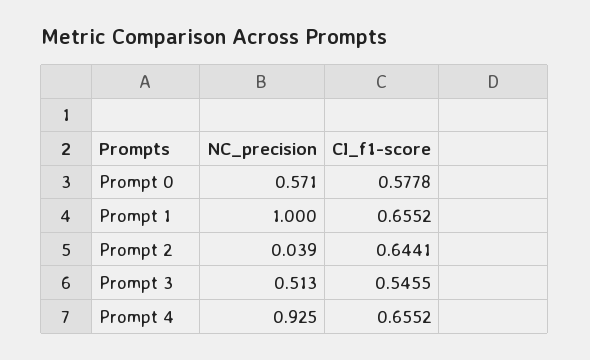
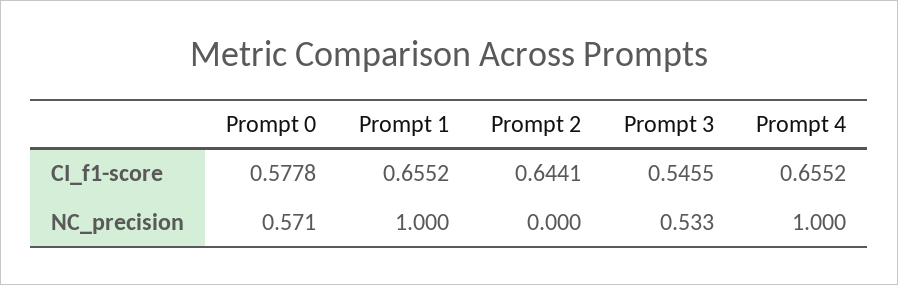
NC_precision, Prompt 2: 0.039 -> 0
NC_precision, Prompt 3: 0.513 -> 0.533
NC_precision, Prompt 4: 0.925 -> 1

